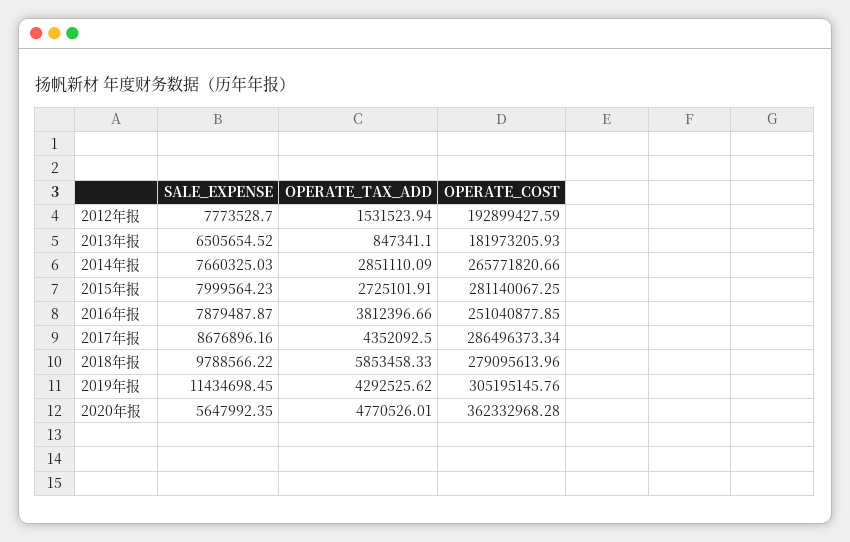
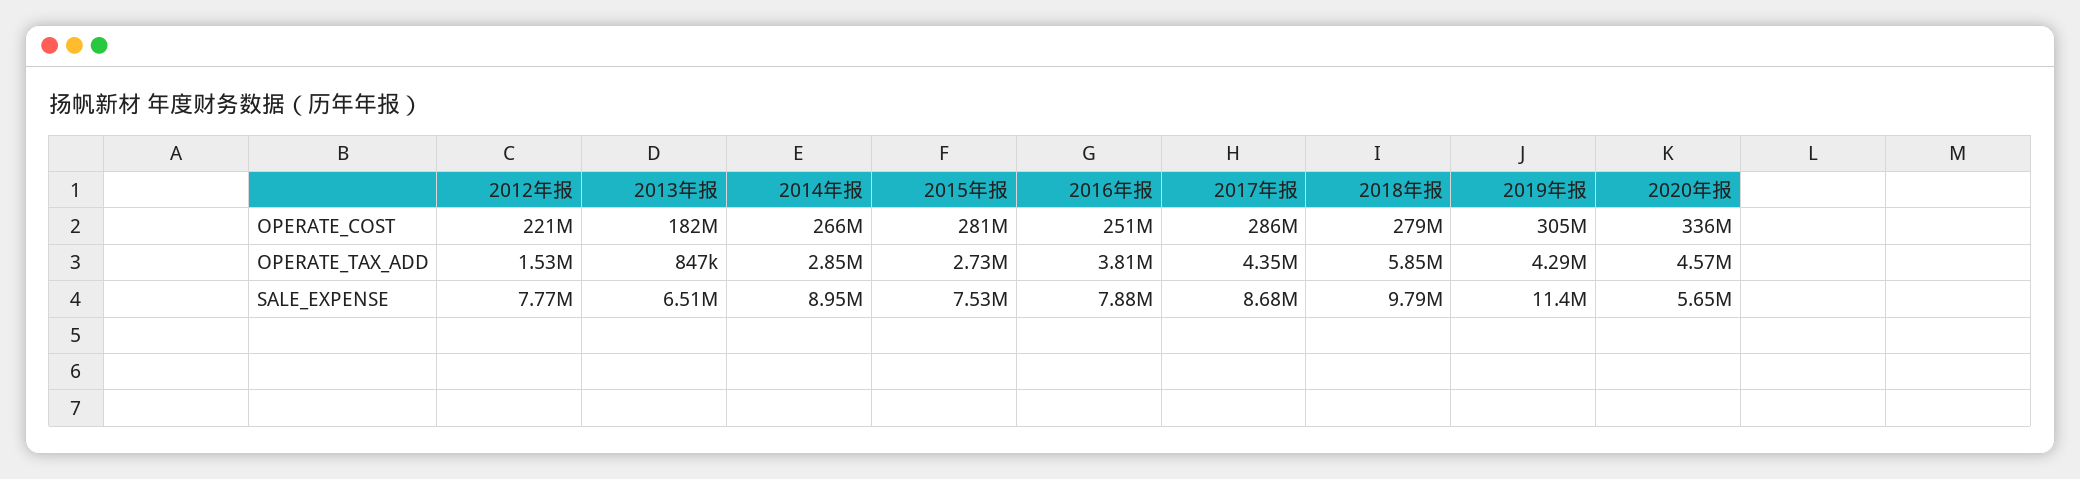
OPERATE_COST, 2012年报: 192899427.59 -> 221000000
SALE_EXPENSE, 2014年报: 7660325.03 -> 8950000
SALE_EXPENSE, 2015年报: 7999564.23 -> 7530000
OPERATE_TAX_ADD, 2020年报: 4770526.01 -> 4570000
OPERATE_COST, 2020年报: 362332968.28 -> 336000000

